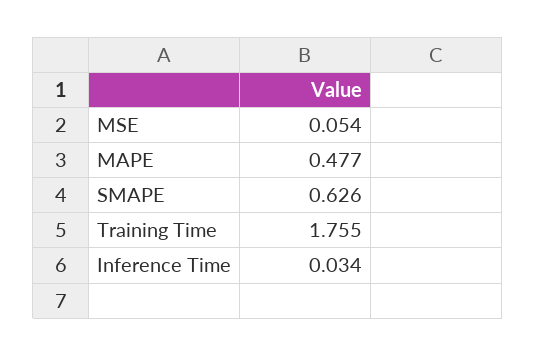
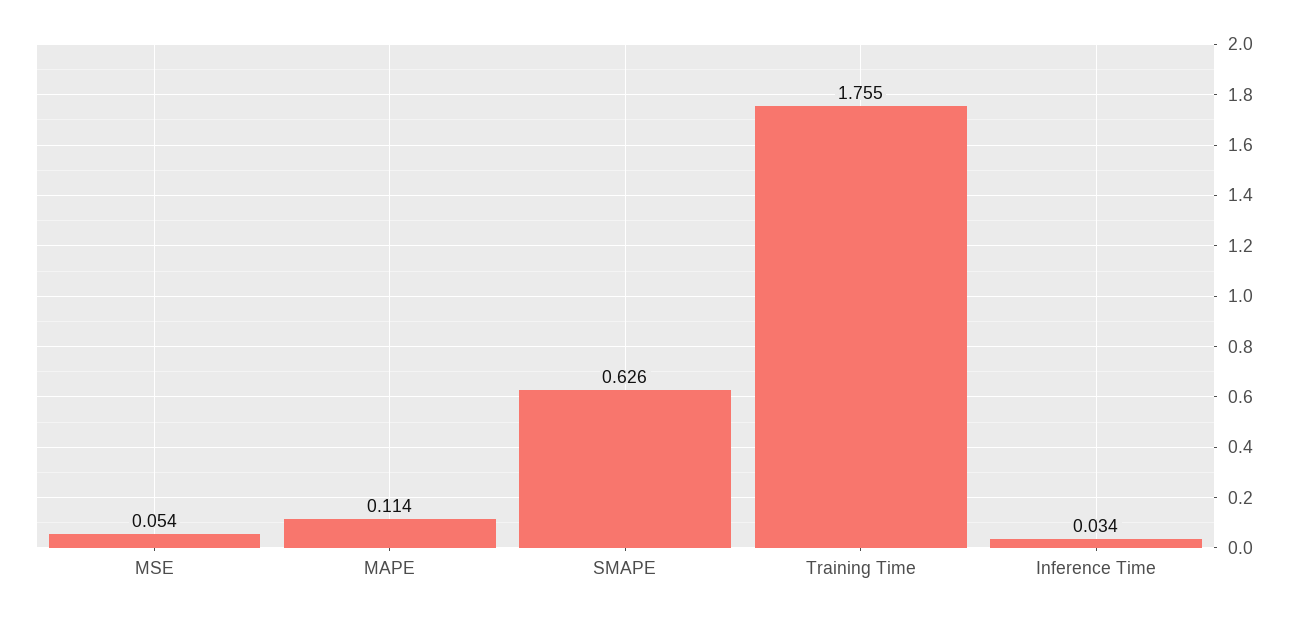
MAPE: 0.477 -> 0.114

